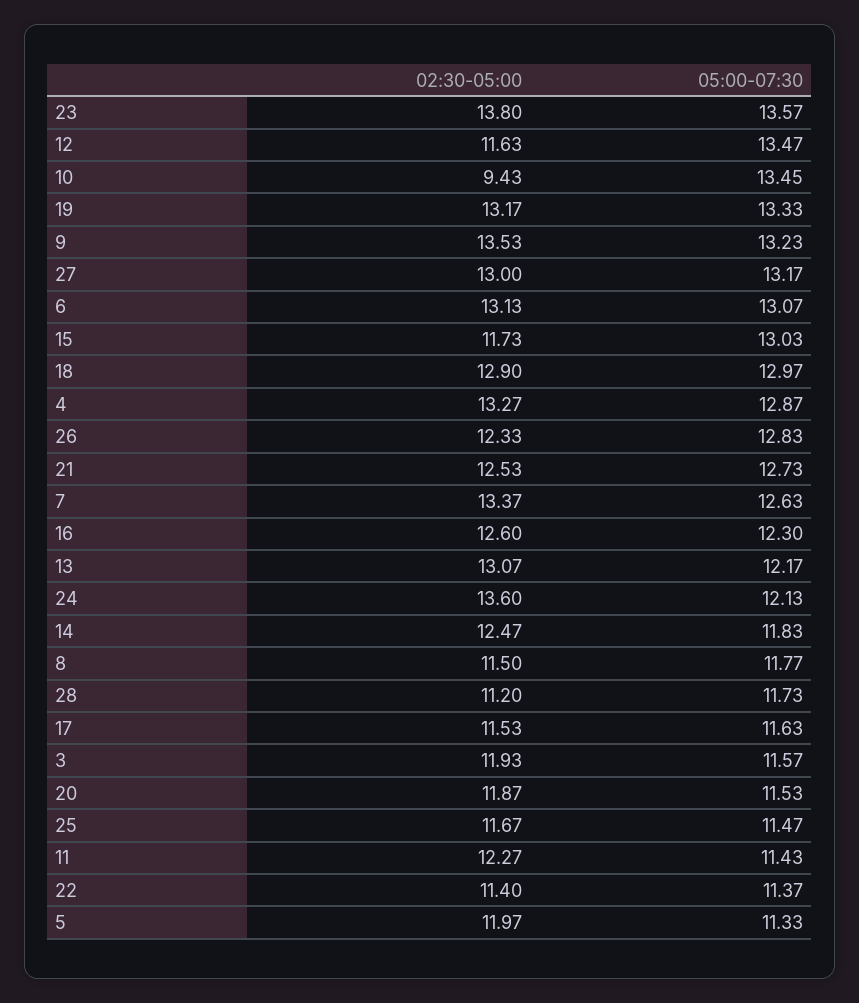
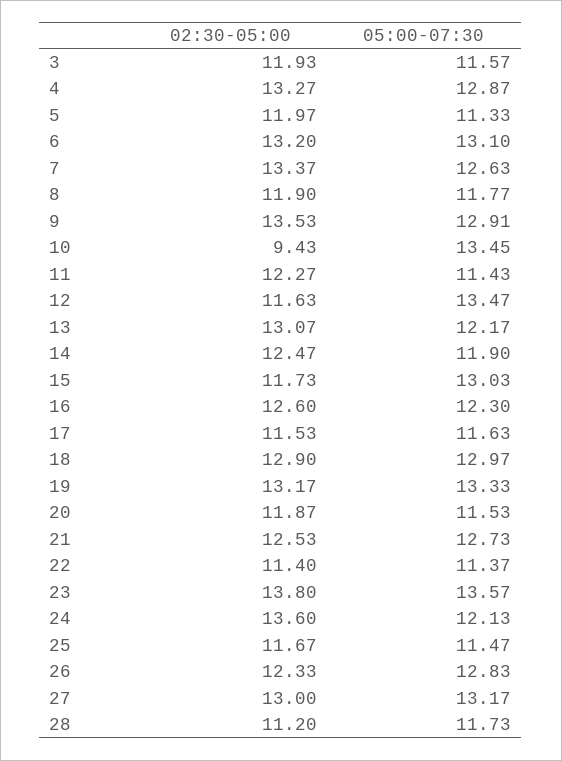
05:00-07:30, 9: 13.23 -> 12.91
02:30-05:00, 6: 13.13 -> 13.2
05:00-07:30, 6: 13.07 -> 13.1
05:00-07:30, 14: 11.83 -> 11.9
02:30-05:00, 8: 11.5 -> 11.9

